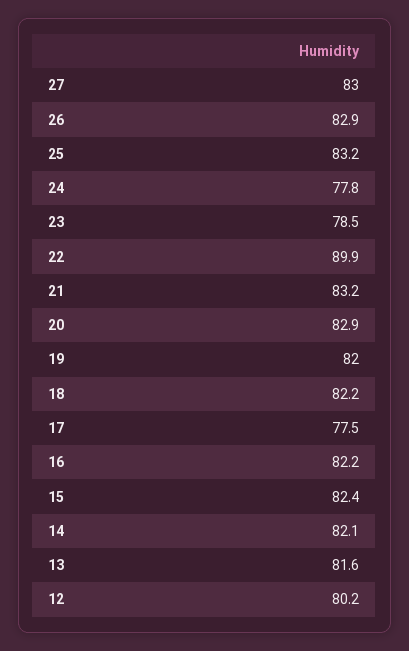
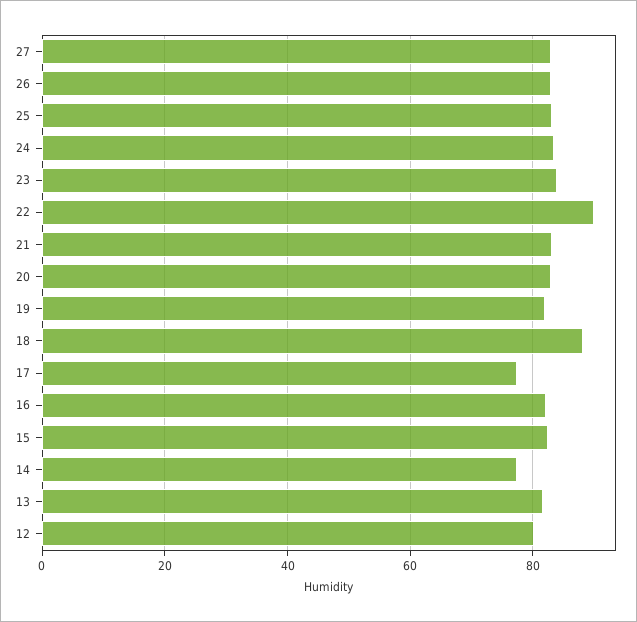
24: 77.8 -> 84
23: 78.5 -> 84
18: 82.2 -> 88
14: 82.1 -> 78

